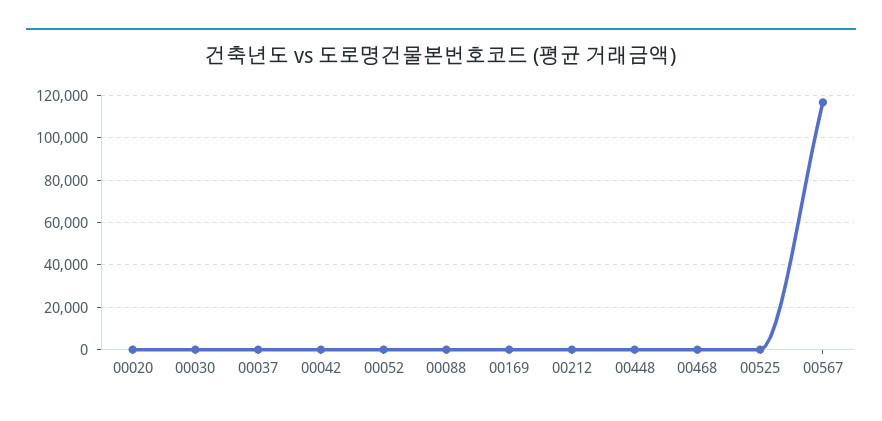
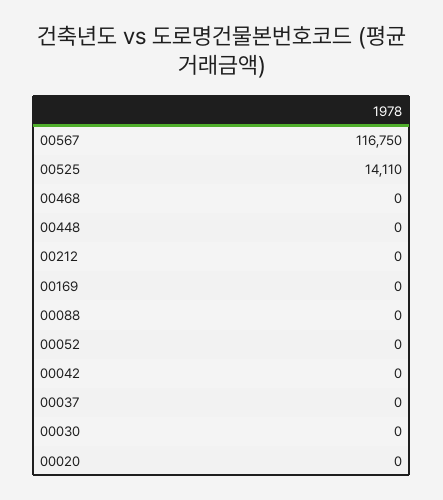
00525: 0 -> 14110

